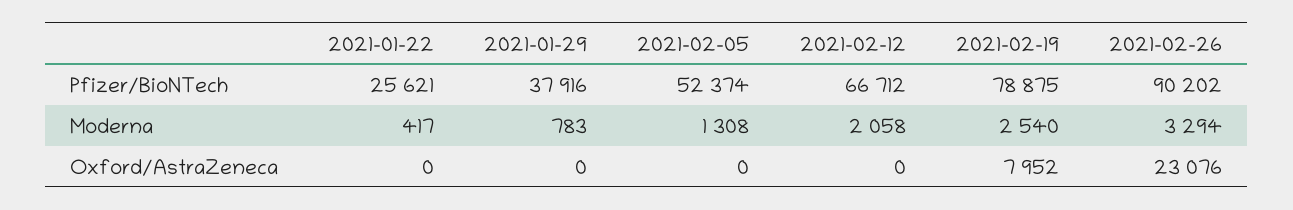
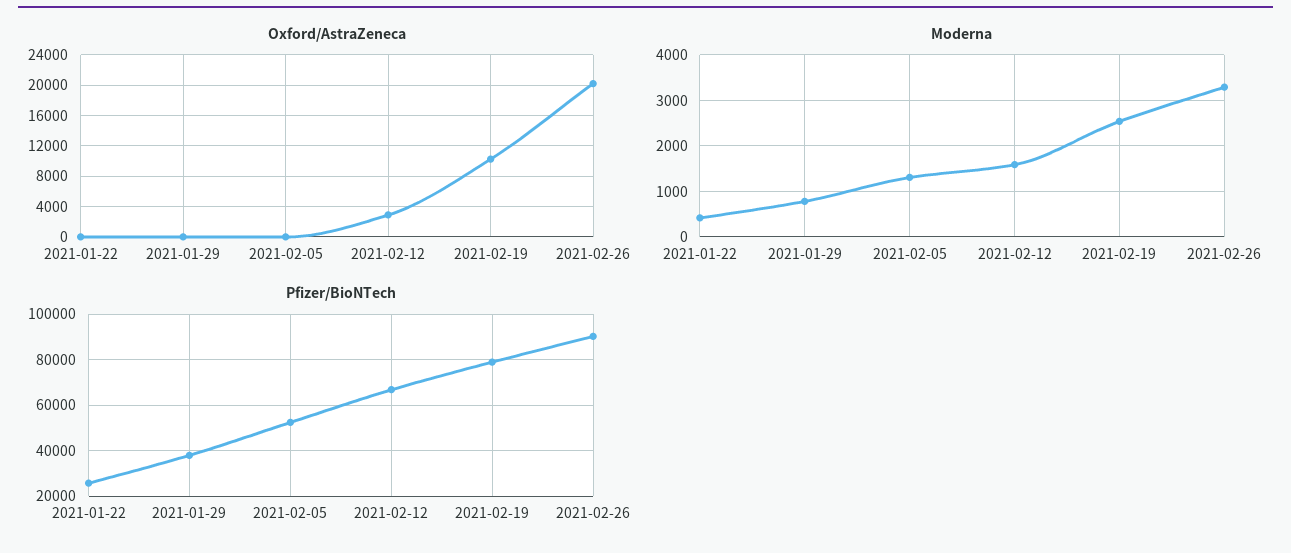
Moderna, 2021-02-12: 2058 -> 1600
Oxford/AstraZeneca, 2021-02-12: 0 -> 3000
Oxford/AstraZeneca, 2021-02-19: 7952 -> 10000
Oxford/AstraZeneca, 2021-02-26: 23076 -> 20000

